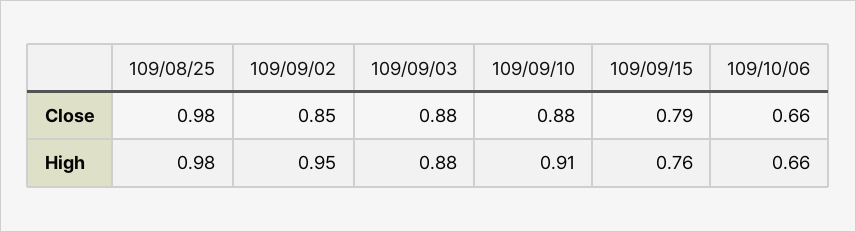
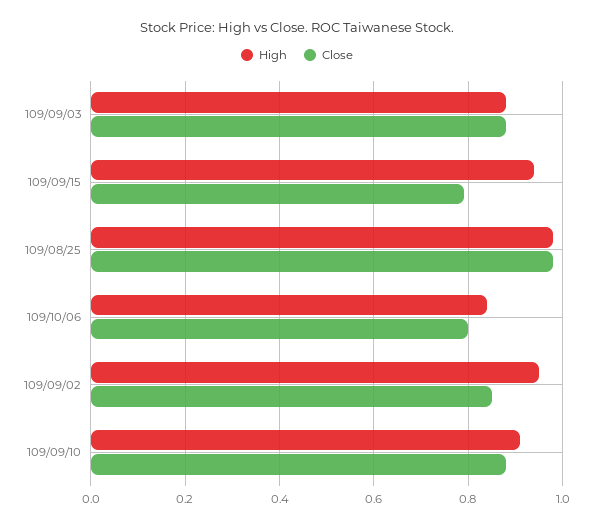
Close, 109/10/06: 0.66 -> 0.8
High, 109/09/15: 0.76 -> 0.95
High, 109/10/06: 0.66 -> 0.85

